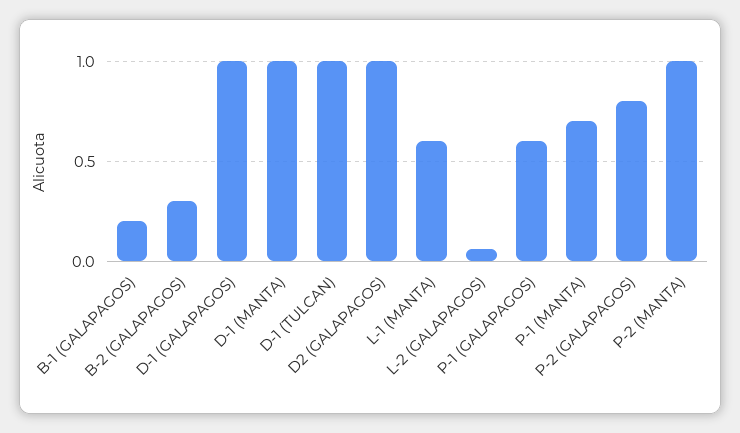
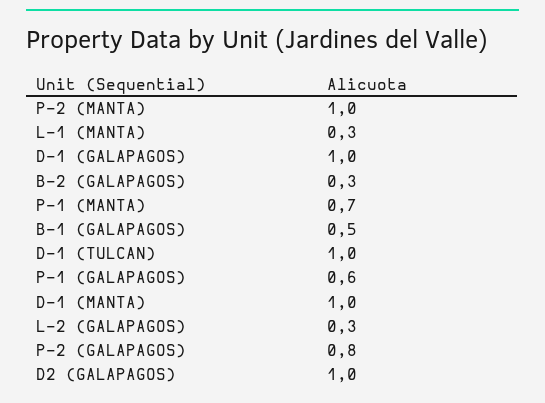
B-1 (GALAPAGOS): 0.2 -> 0.5
L-1 (MANTA): 0.6 -> 0.3
L-2 (GALAPAGOS): 0.05 -> 0.3

